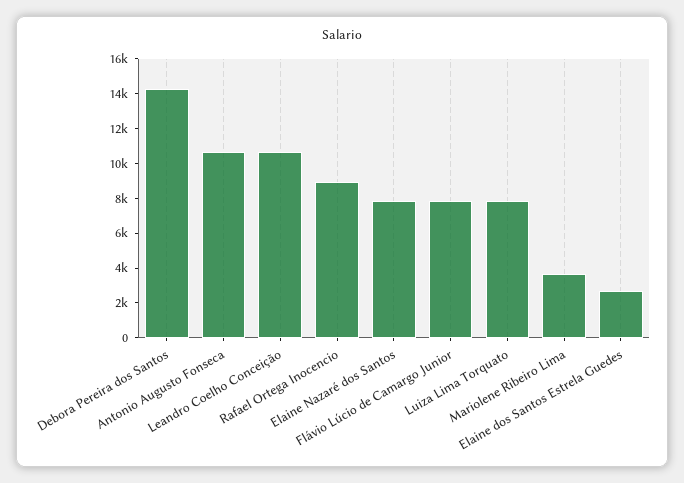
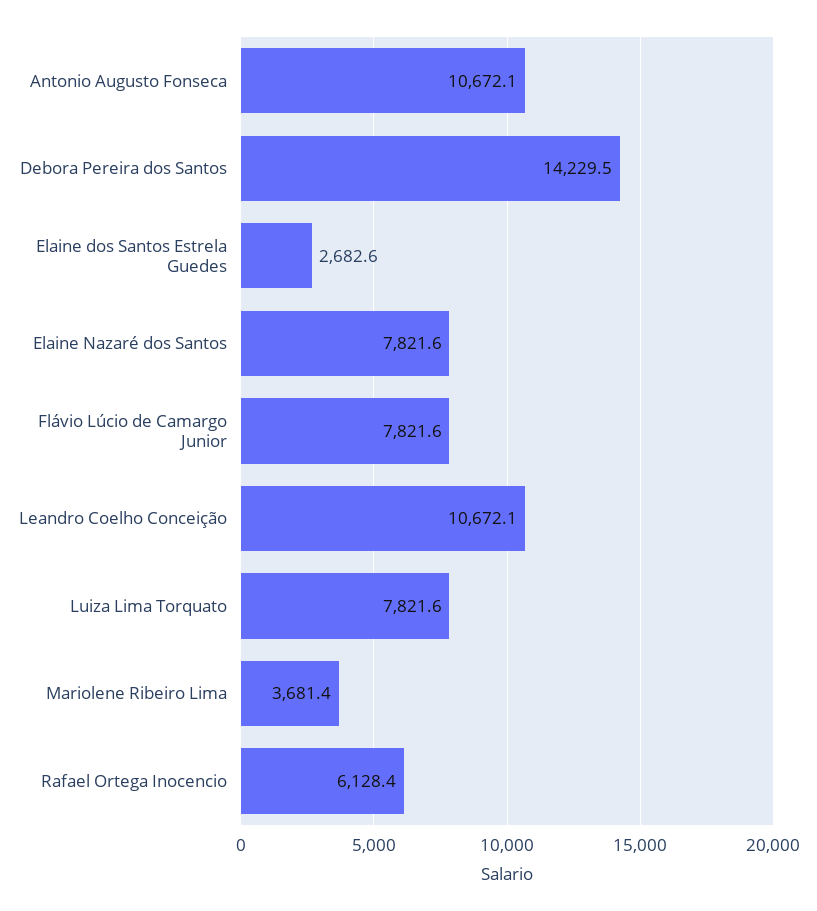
Rafael Ortega Inocencio: 9000 -> 6128.4

